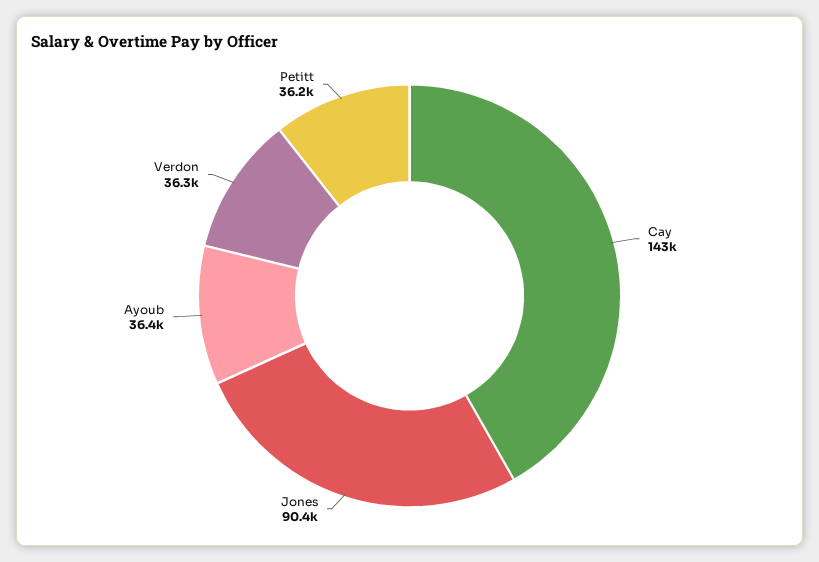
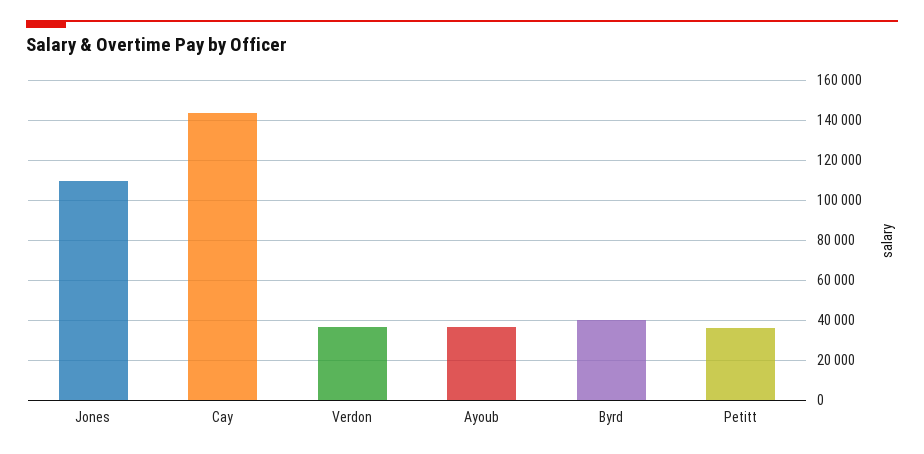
Jones: 90400 -> 110000
Byrd: none -> 40000

